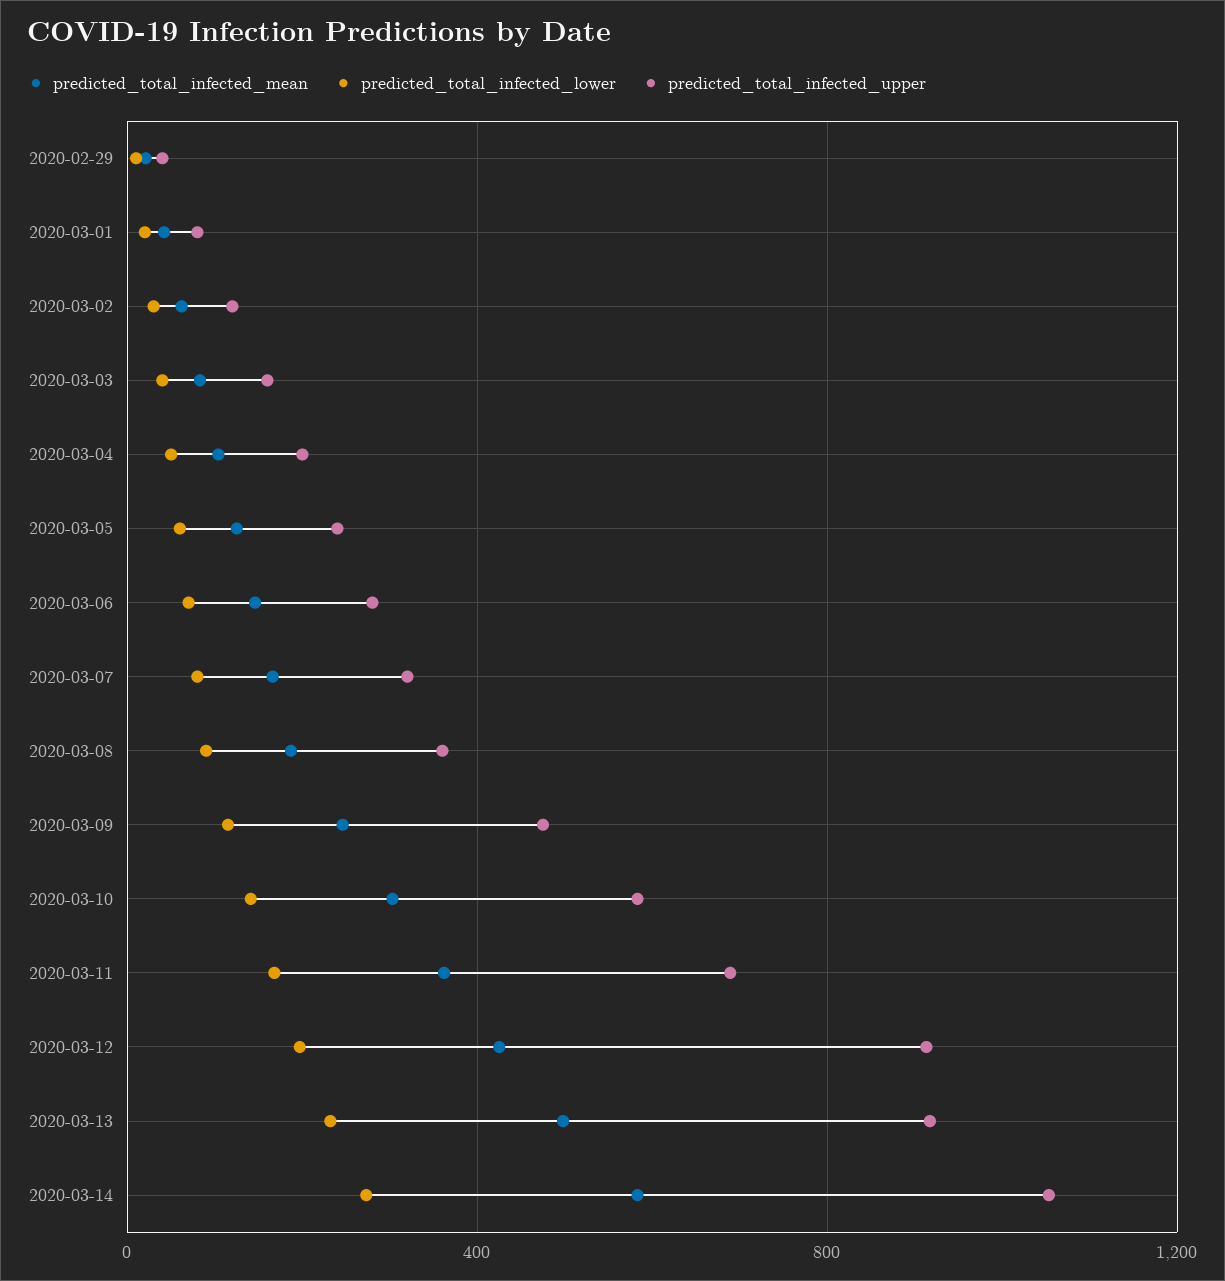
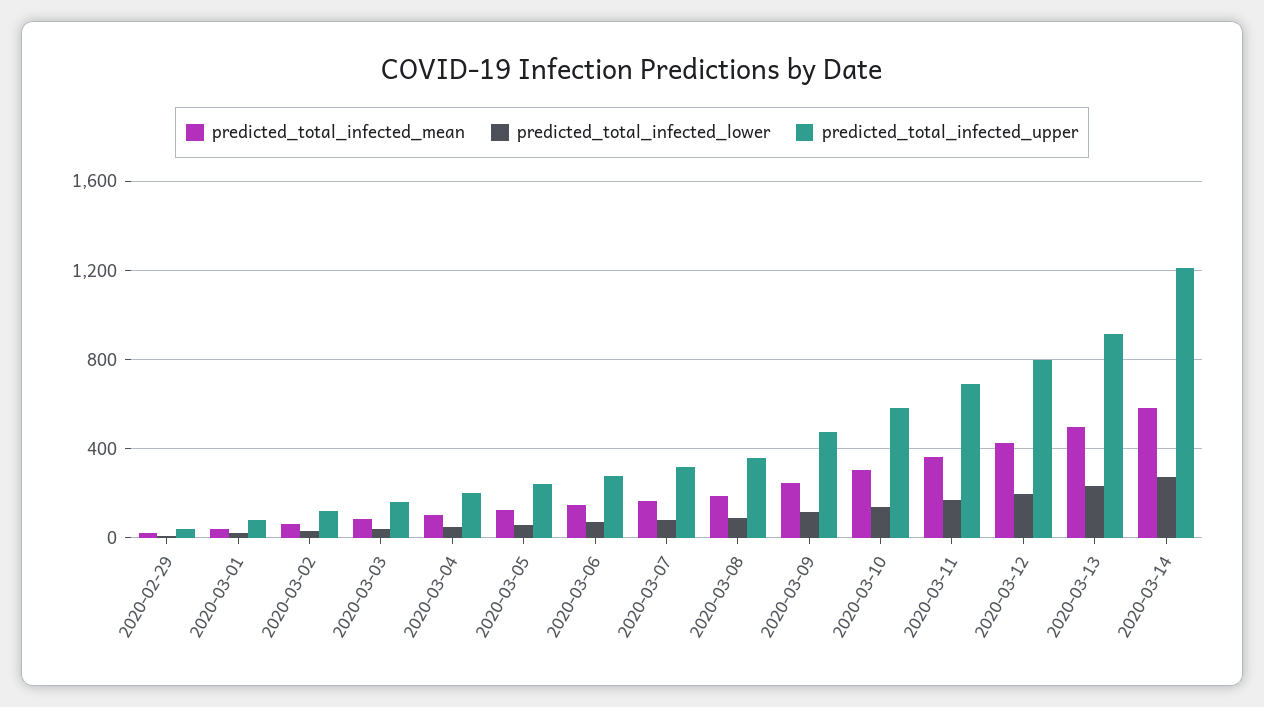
predicted_total_infected_upper, 2020-03-12: 900 -> 800
predicted_total_infected_upper, 2020-03-14: 1050 -> 1200

